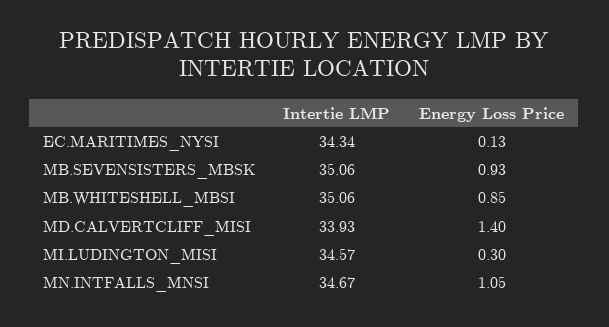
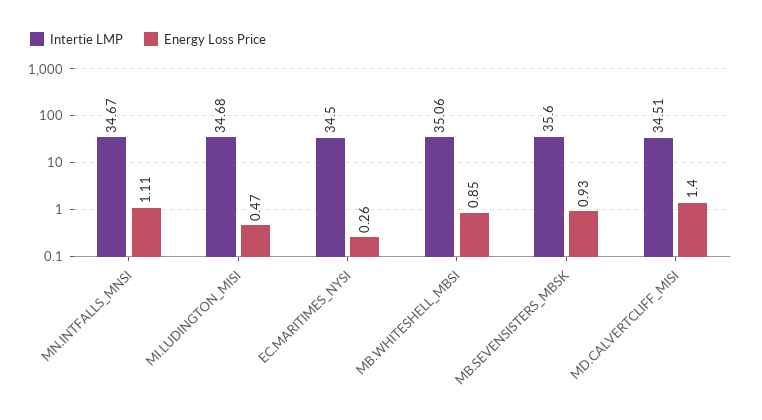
Intertie LMP, EC.MARITIMES_NYSI: 34.34 -> 34.5
Energy Loss Price, EC.MARITIMES_NYSI: 0.13 -> 0.26
Intertie LMP, MB.SEVENSISTERS_MBSK: 35.06 -> 35.6
Intertie LMP, MD.CALVERTCLIFF_MISI: 33.93 -> 34.51
Intertie LMP, MI.LUDINGTON_MISI: 34.57 -> 34.68
Energy Loss Price, MI.LUDINGTON_MISI: 0.3 -> 0.47
Energy Loss Price, MN.INTFALLS_MNSI: 1.05 -> 1.11

